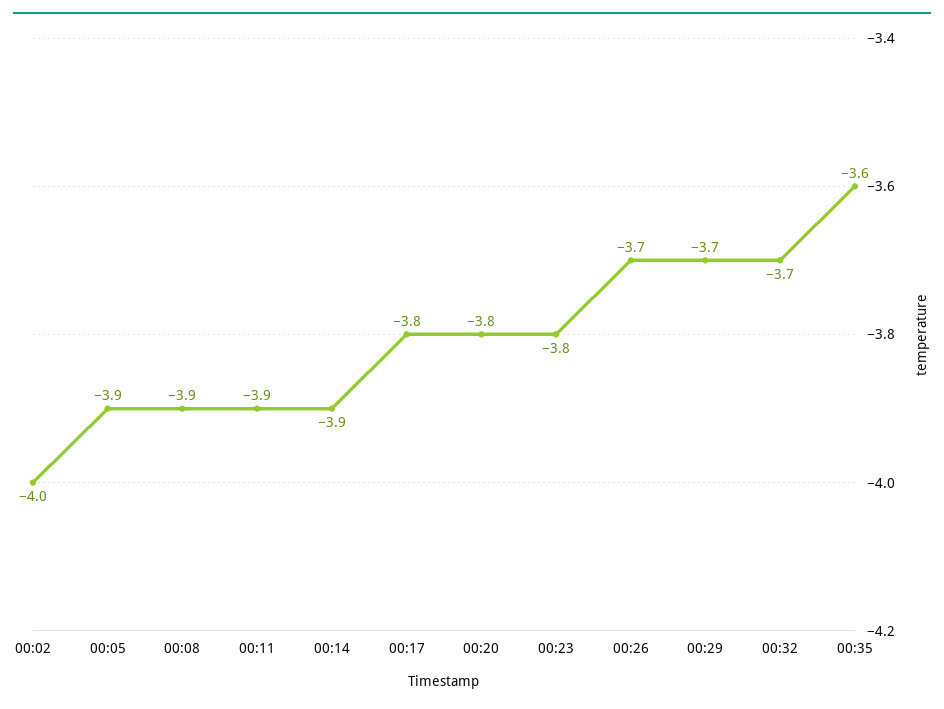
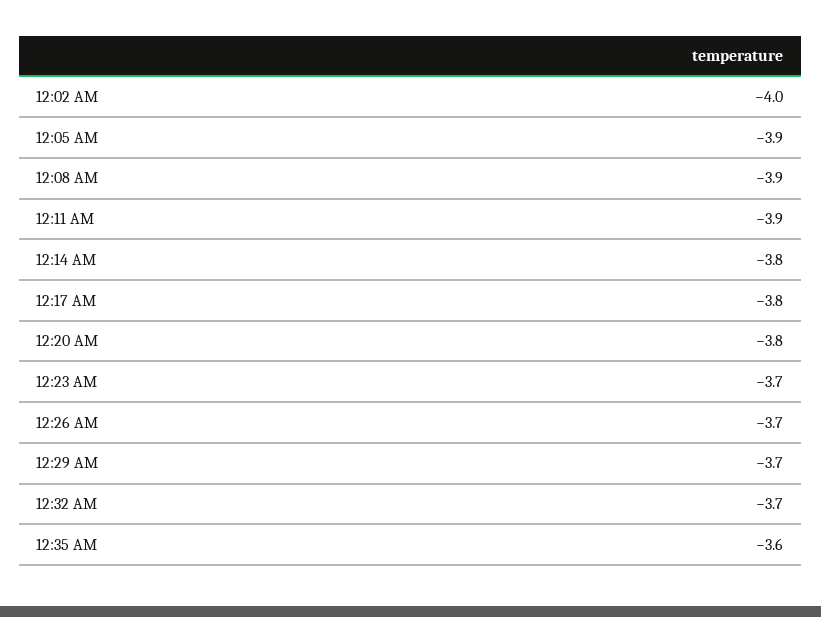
00:14: -3.9 -> -3.8
00:23: -3.8 -> -3.7

